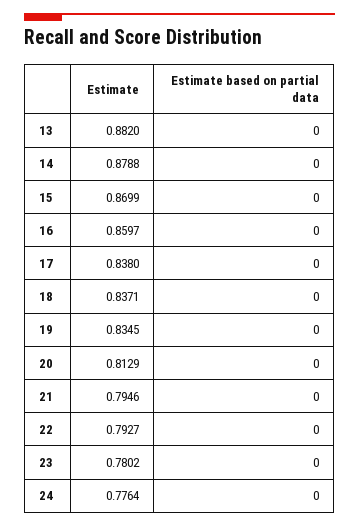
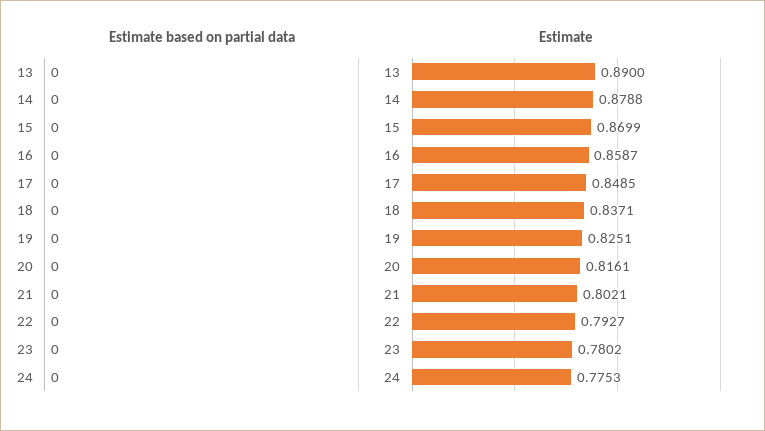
Estimate, 13: 0.882 -> 0.89
Estimate, 16: 0.8597 -> 0.8587
Estimate, 17: 0.838 -> 0.8485
Estimate, 19: 0.8345 -> 0.8251
Estimate, 20: 0.8129 -> 0.8161
Estimate, 21: 0.7946 -> 0.8021
Estimate, 24: 0.7764 -> 0.7753

